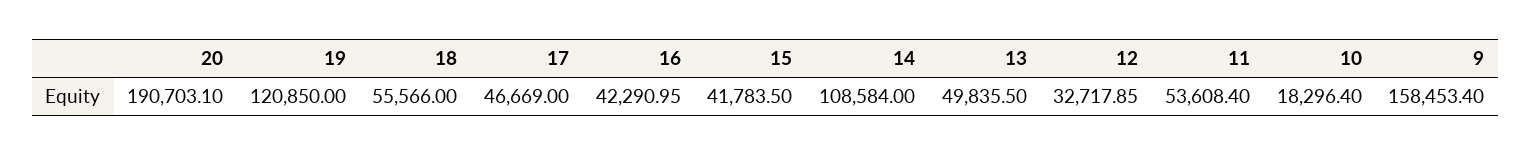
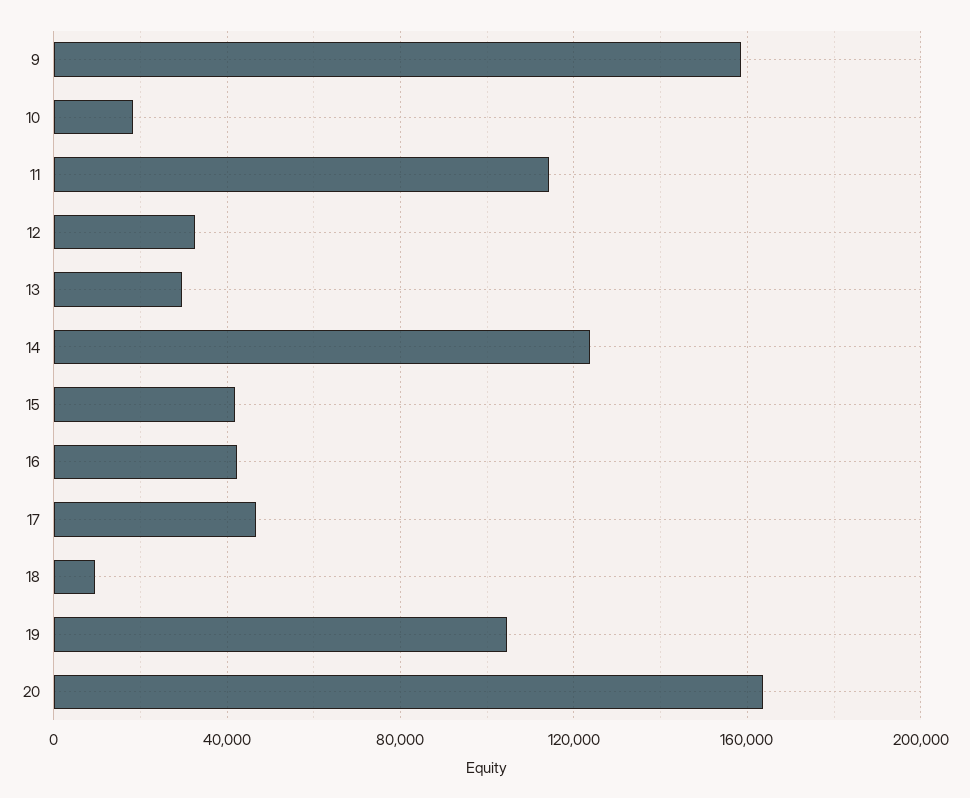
20: 190703.1 -> 165000
19: 120850 -> 105000
18: 55566 -> 10000
14: 108584 -> 125000
13: 49835.5 -> 30000
11: 53608.4 -> 115000

